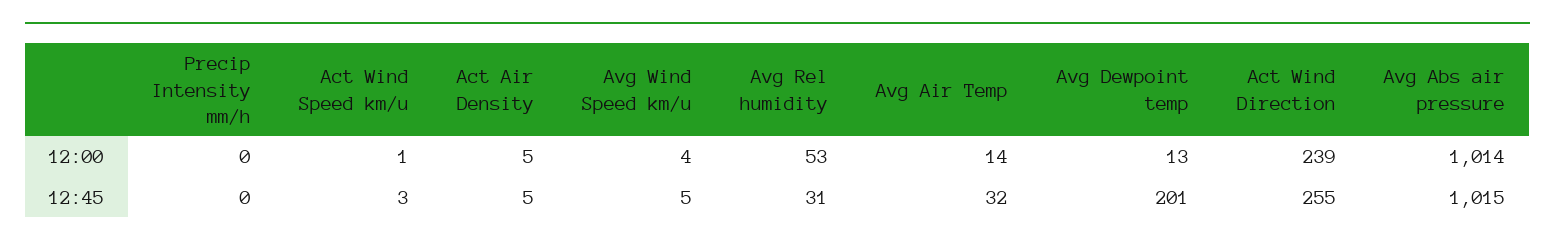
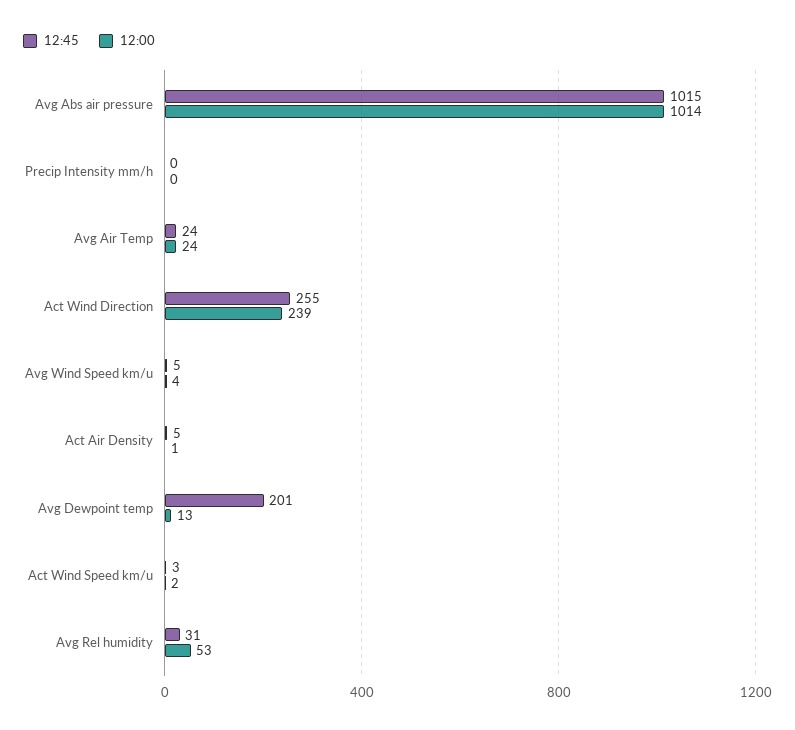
12:00, Act Wind Speed km/u: 1 -> 2
12:00, Act Air Density: 5 -> 1
12:00, Avg Air Temp: 14 -> 24
12:45, Avg Air Temp: 32 -> 24

